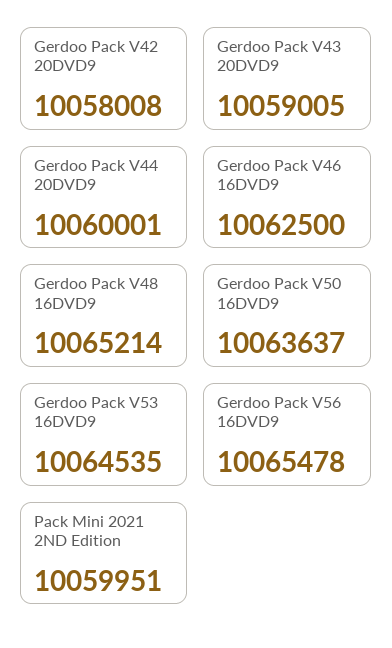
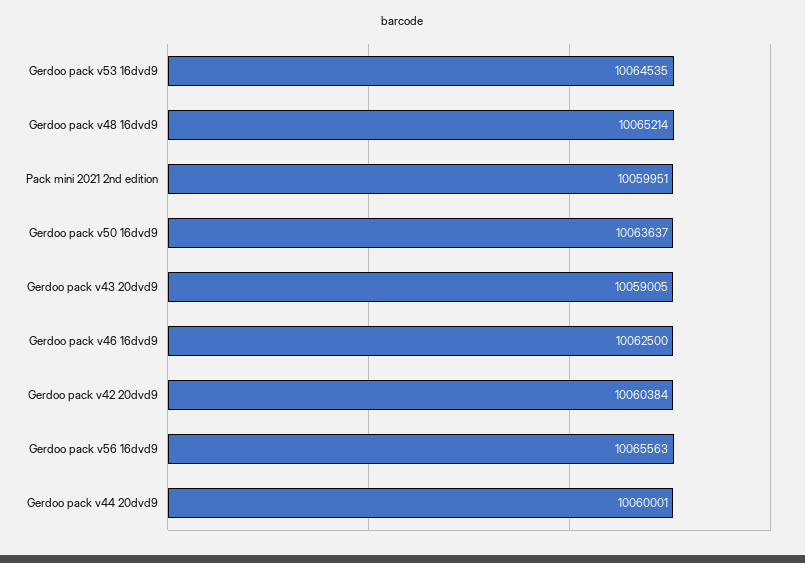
Gerdoo Pack V42 20DVD9: 10058008 -> 10060384
Gerdoo Pack V56 16DVD9: 10065478 -> 10065563

